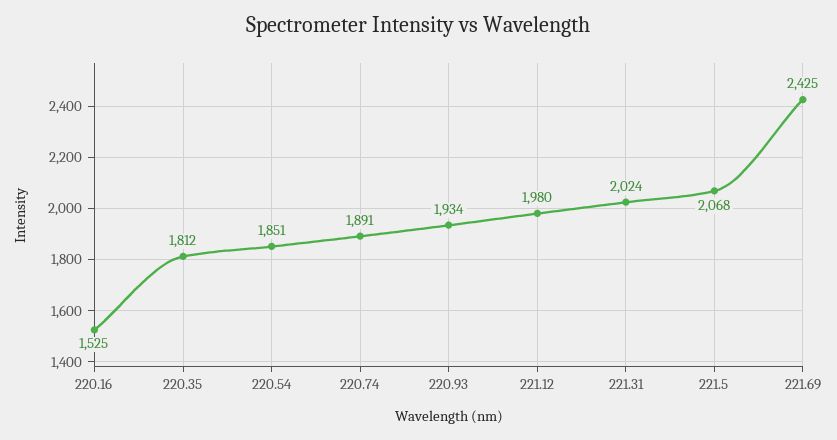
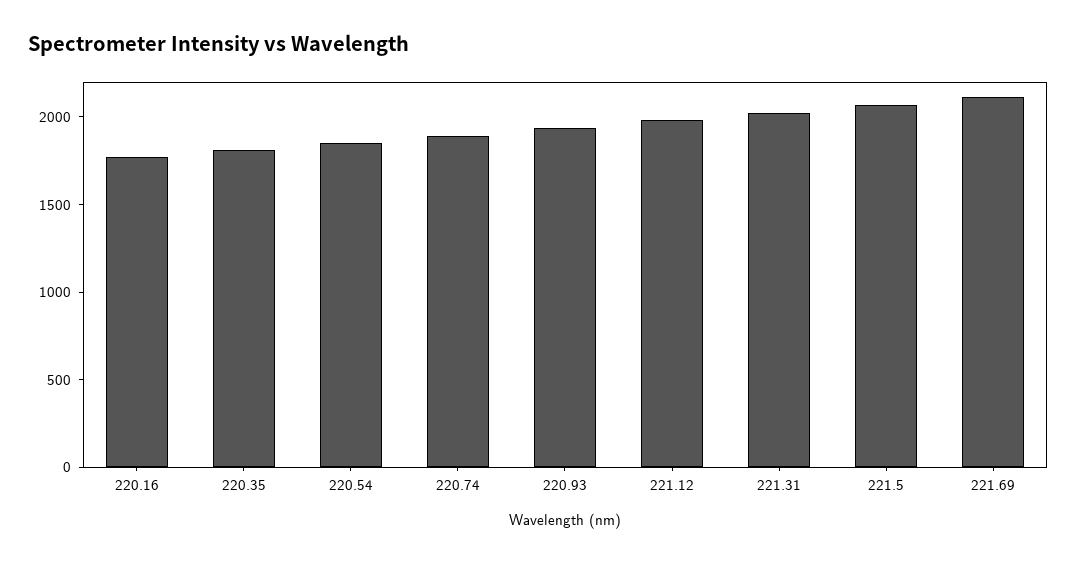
220.16: 1525 -> 1800
221.69: 2425 -> 2100

